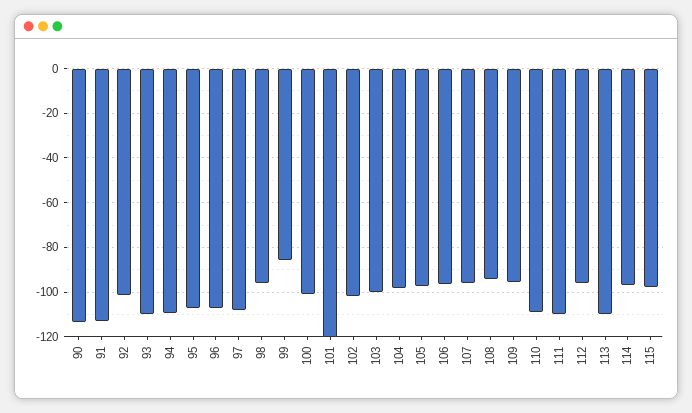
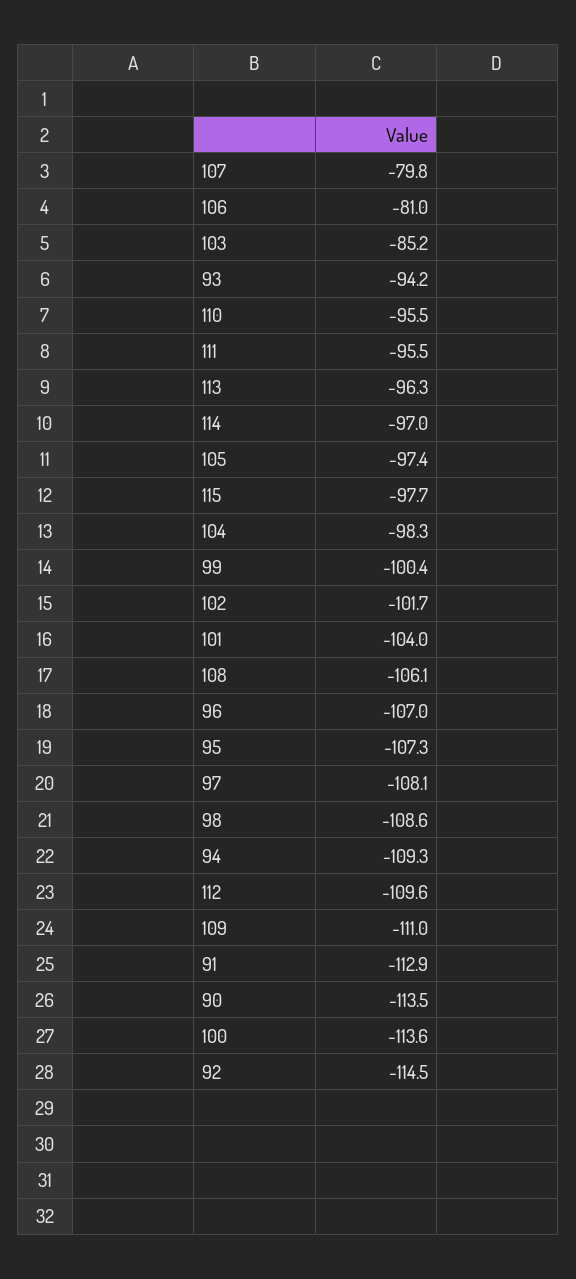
92: -100 -> -114.5
93: -110 -> -94.2
98: -95 -> -108.6
99: -85 -> -100.4
100: -100 -> -113.6
101: -120 -> -104
103: -100 -> -85.2
106: -95 -> -81
107: -95 -> -79.8
108: -95 -> -106.1
109: -95 -> -111
110: -110 -> -95.5
111: -110 -> -95.5
112: -95 -> -109.6
113: -110 -> -96.3

